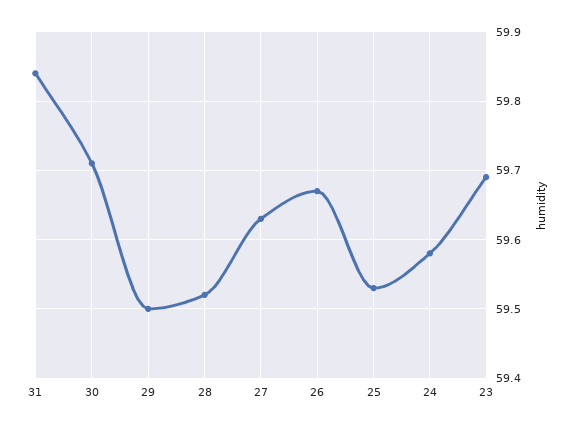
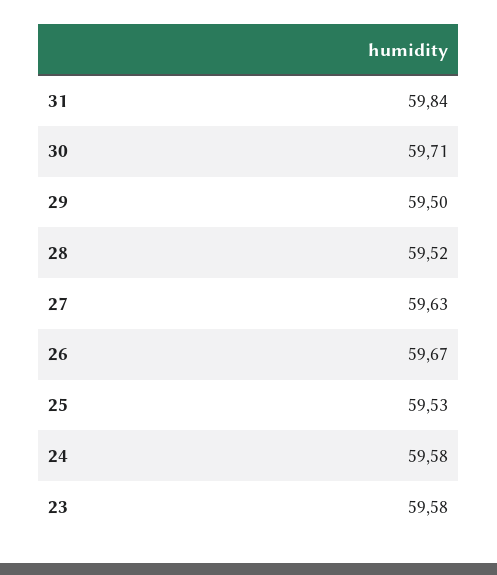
23: 59.69 -> 59.58

